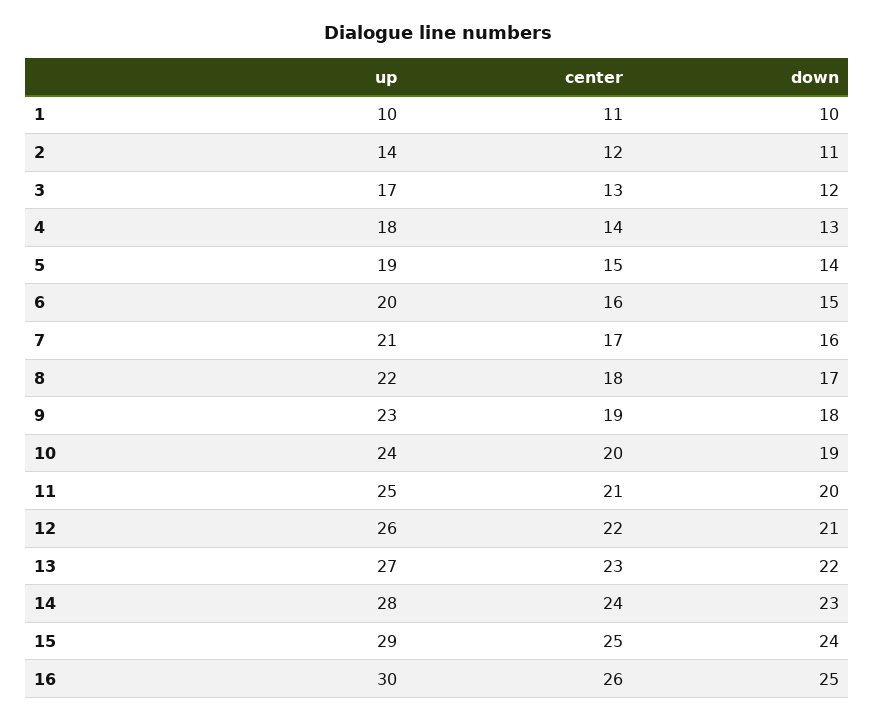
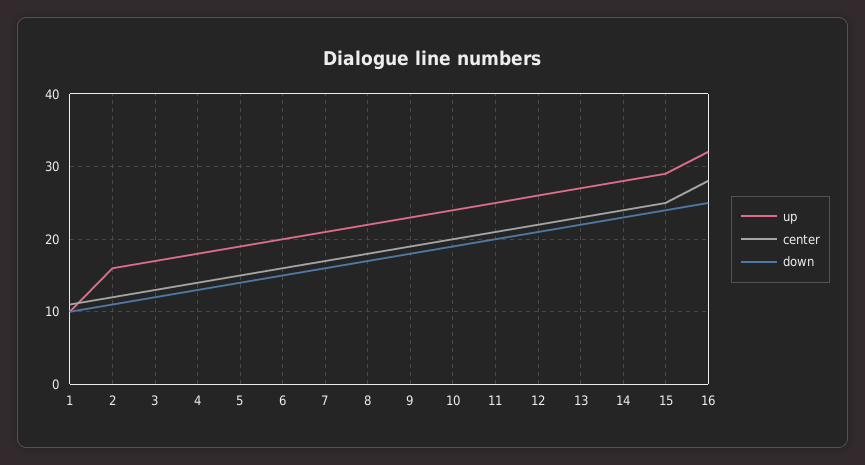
up, 2: 14 -> 16
up, 16: 30 -> 32
center, 16: 26 -> 28

